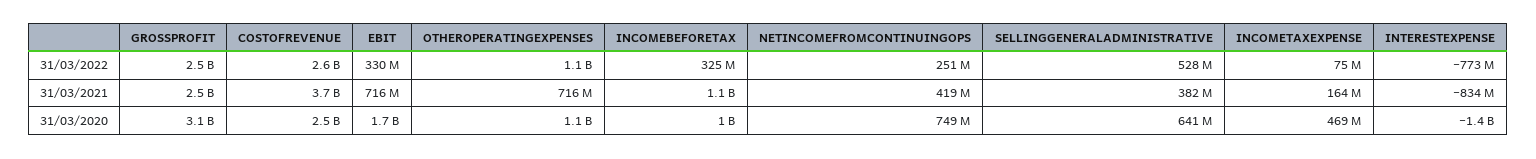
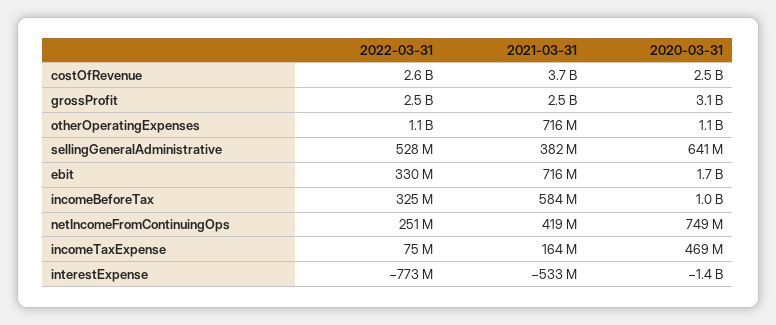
INCOMEBEFORETAX, 31/03/2021: 1100000000 -> 584000000
INTERESTEXPENSE, 31/03/2021: -834000000 -> -533000000

